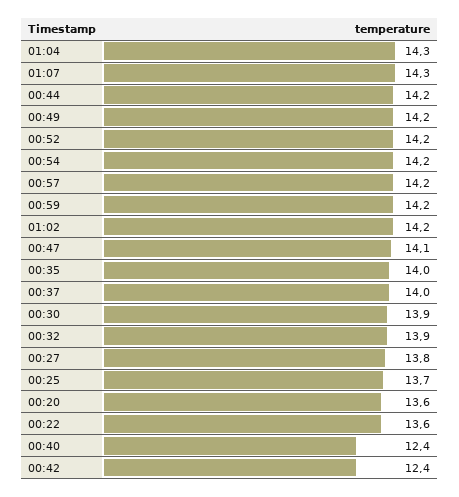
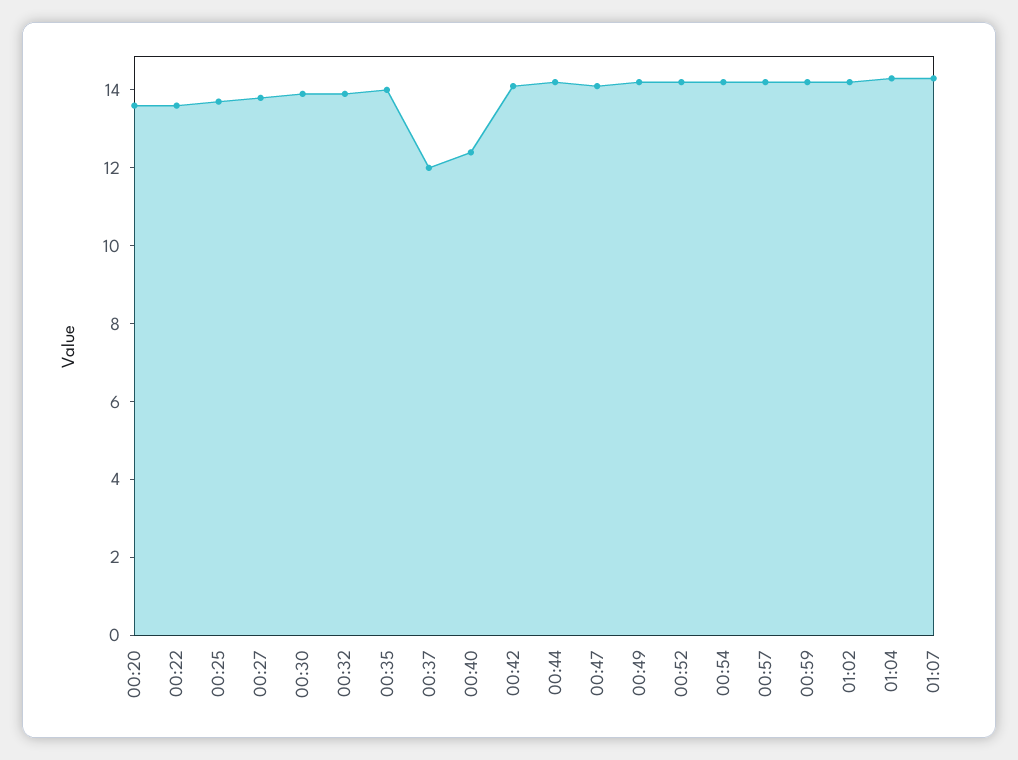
00:37: 14 -> 12
00:42: 12.4 -> 14

